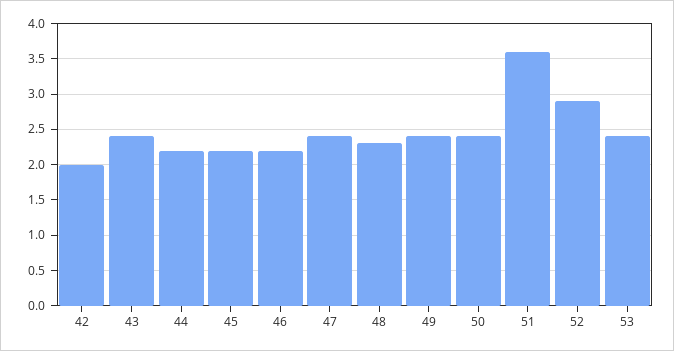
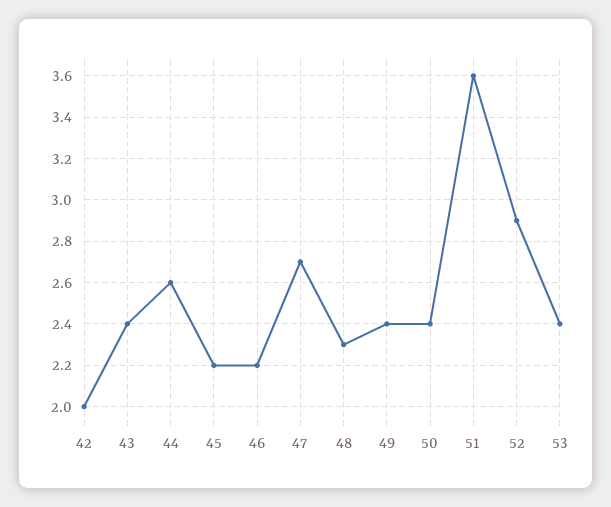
44: 2.2 -> 2.6
47: 2.4 -> 2.7

